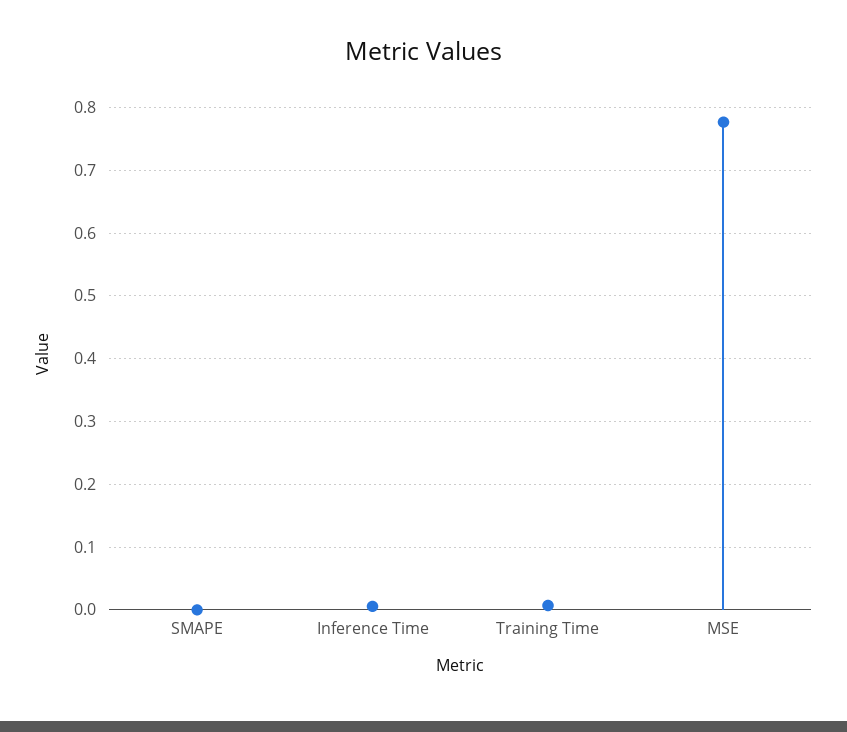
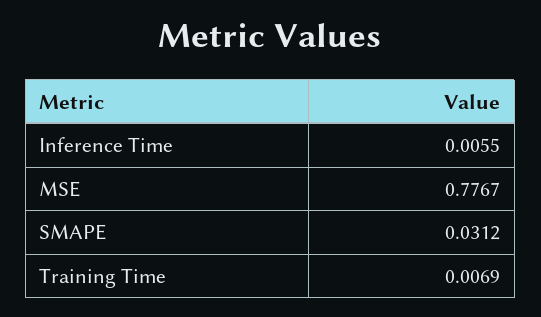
SMAPE: 0 -> 0.0312

